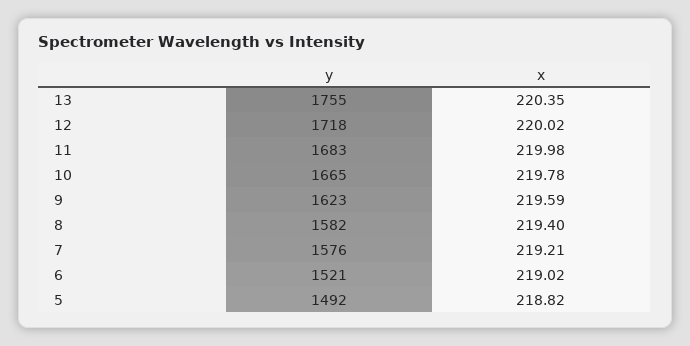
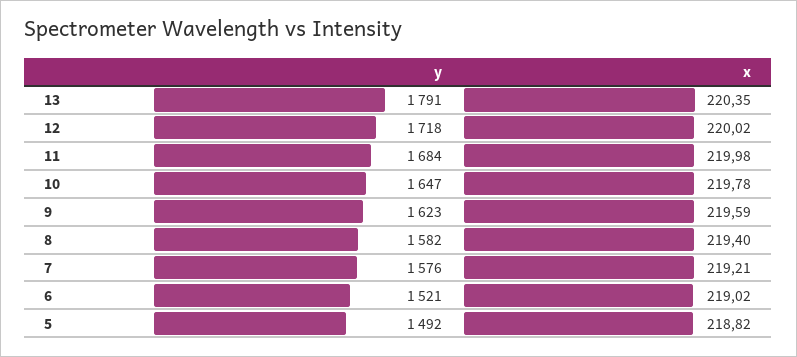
y, 13: 1755 -> 1791
y, 11: 1683 -> 1684
y, 10: 1665 -> 1647

